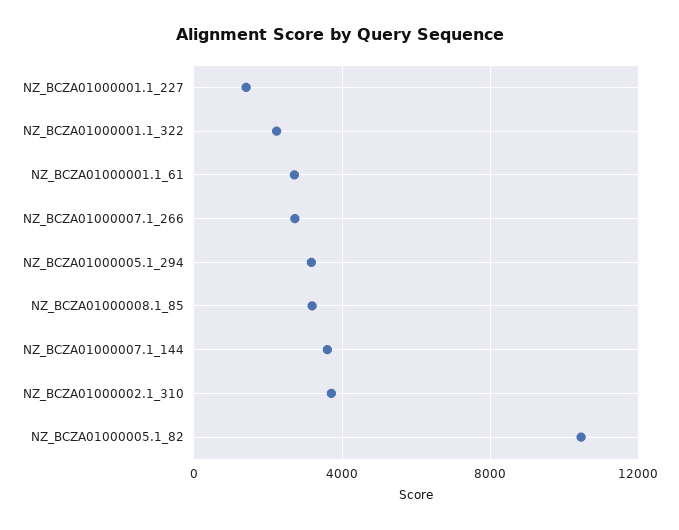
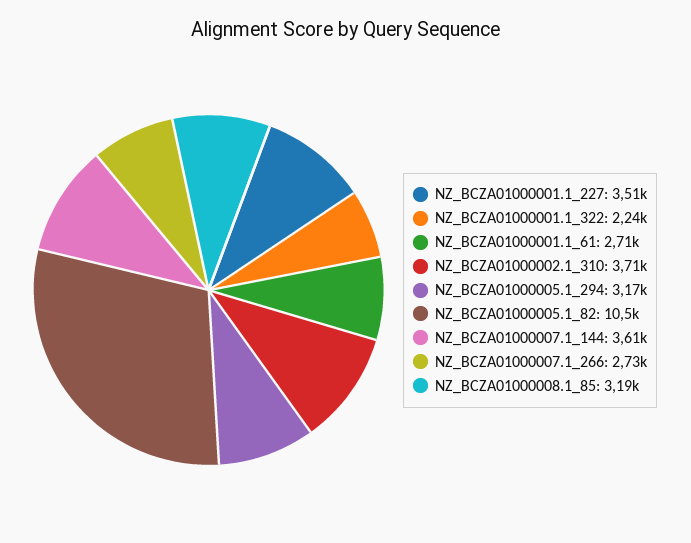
NZ_BCZA01000001.1_227: 1500 -> 3510

